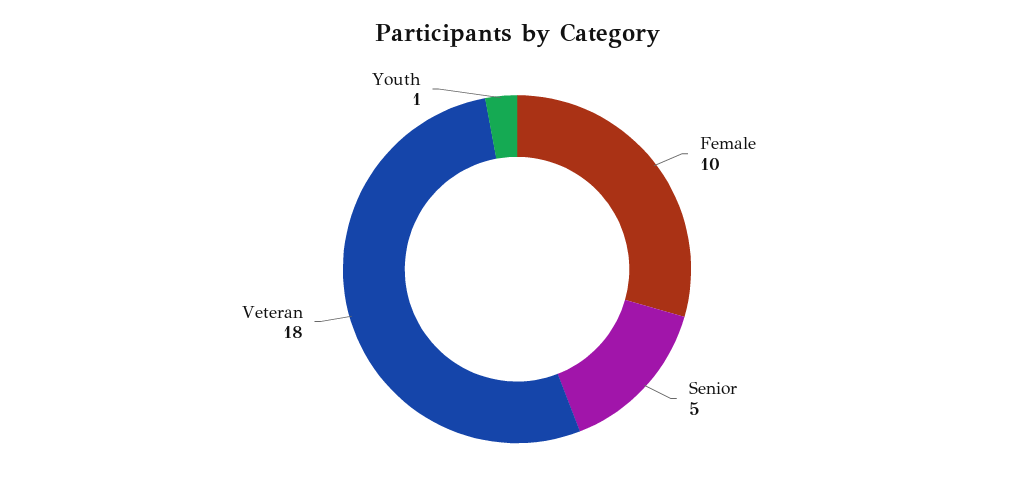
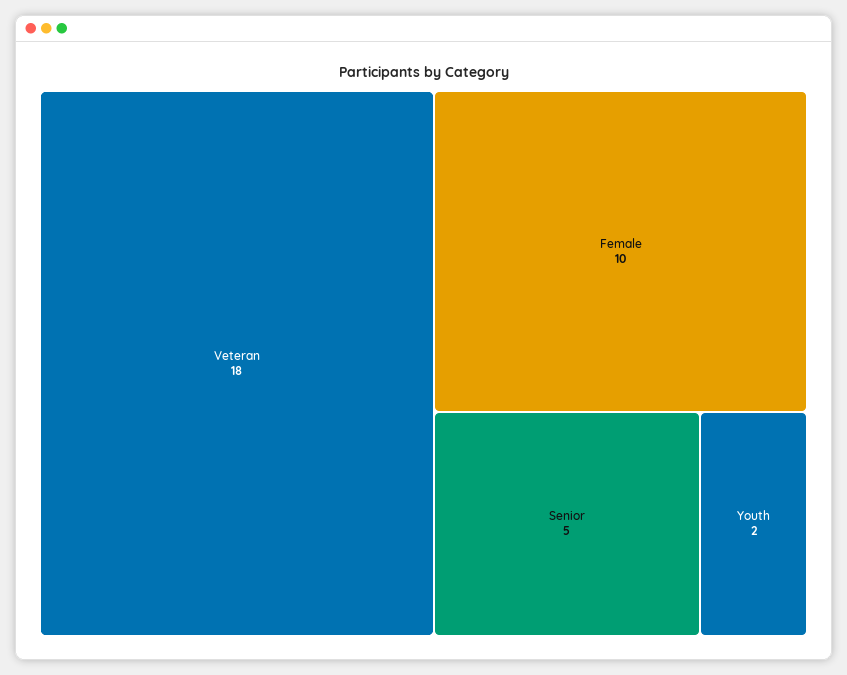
Youth: 1 -> 2

